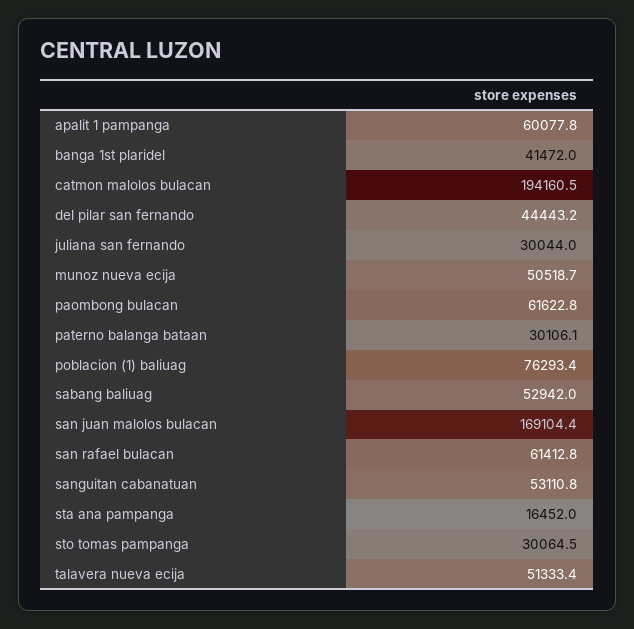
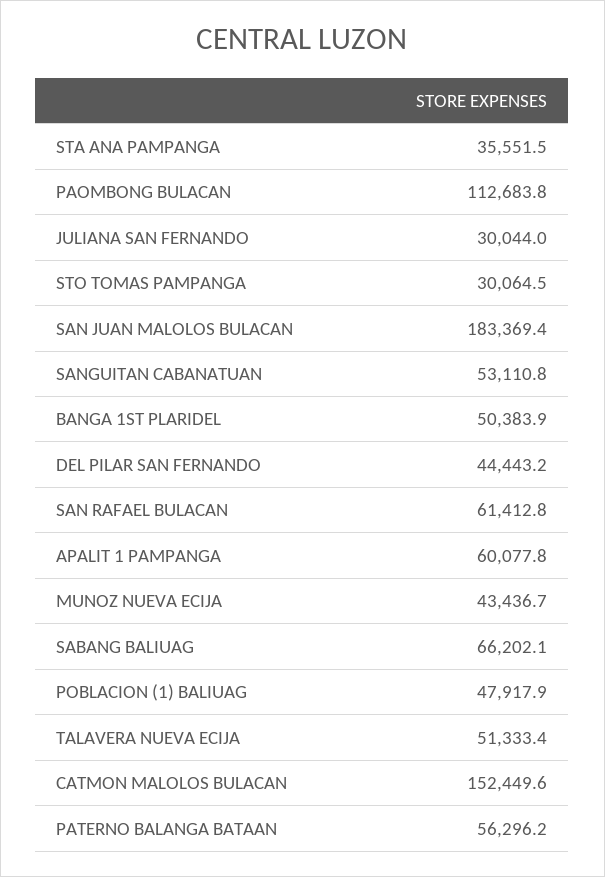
banga 1st plaridel: 41472 -> 50383.9
catmon malolos bulacan: 194160.5 -> 152449.6
munoz nueva ecija: 50518.7 -> 43436.7
paombong bulacan: 61622.8 -> 112683.8
paterno balanga bataan: 30106.1 -> 56296.2
poblacion (1) baliuag: 76293.4 -> 47917.9
sabang baliuag: 52942 -> 66202.1
san juan malolos bulacan: 169104.4 -> 183369.4
sta ana pampanga: 16452 -> 35551.5

